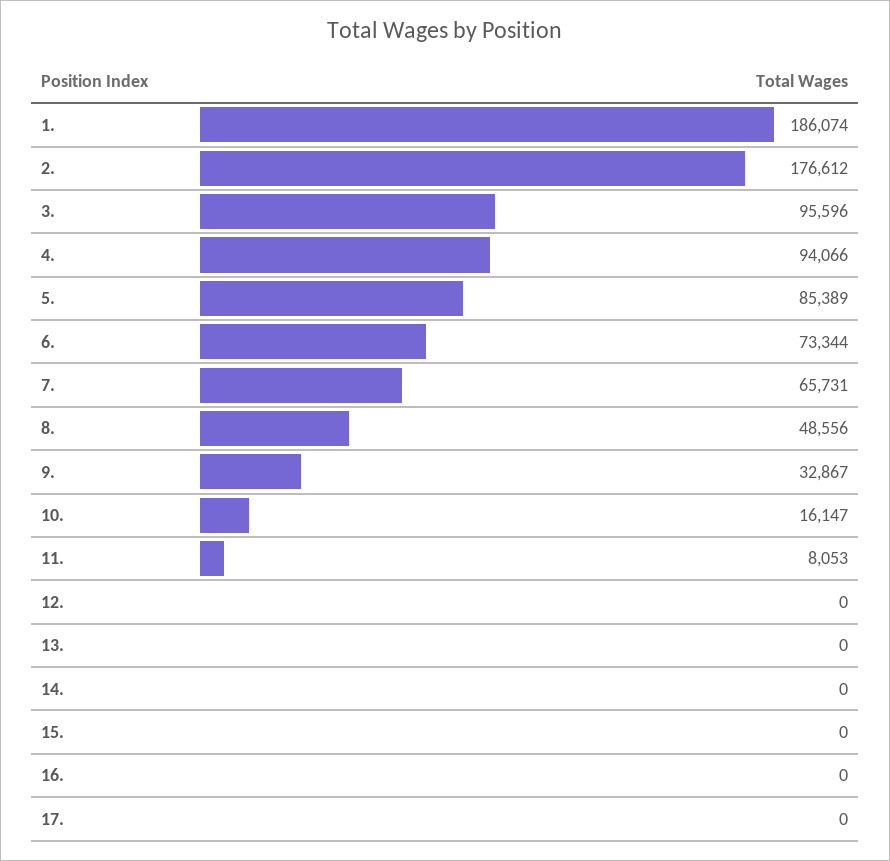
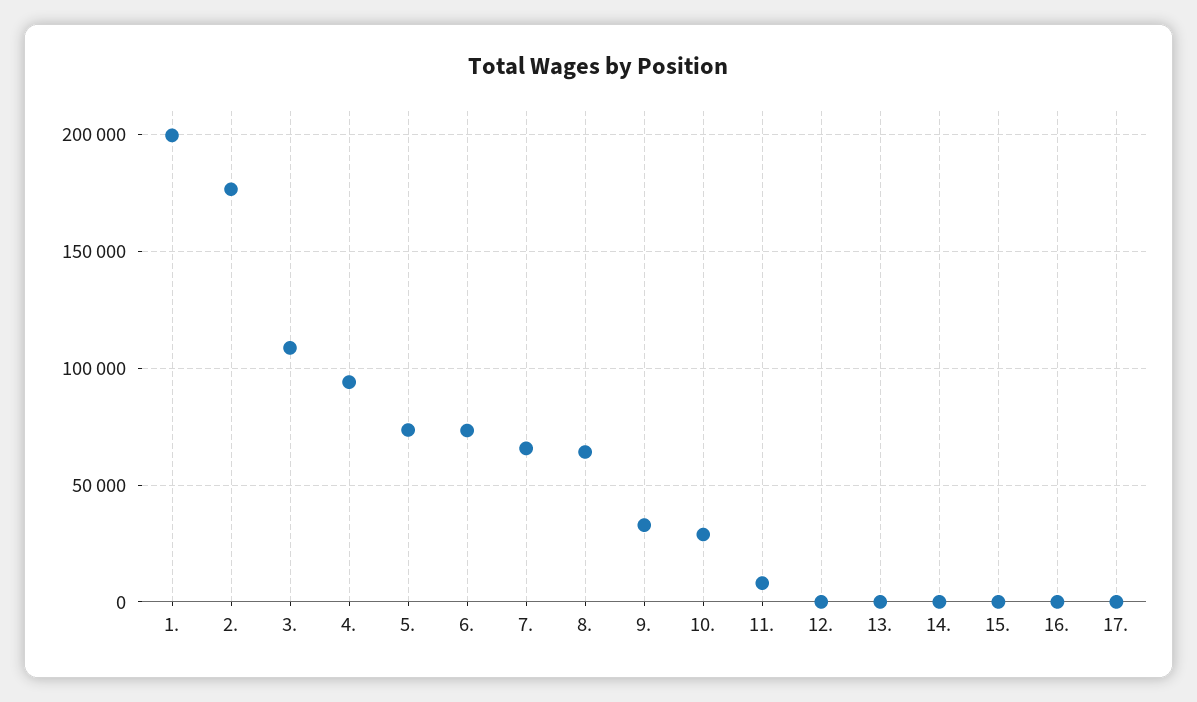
1.: 186074 -> 200000
3.: 95596 -> 110000
5.: 85389 -> 75000
8.: 48556 -> 65000
10.: 16147 -> 30000

